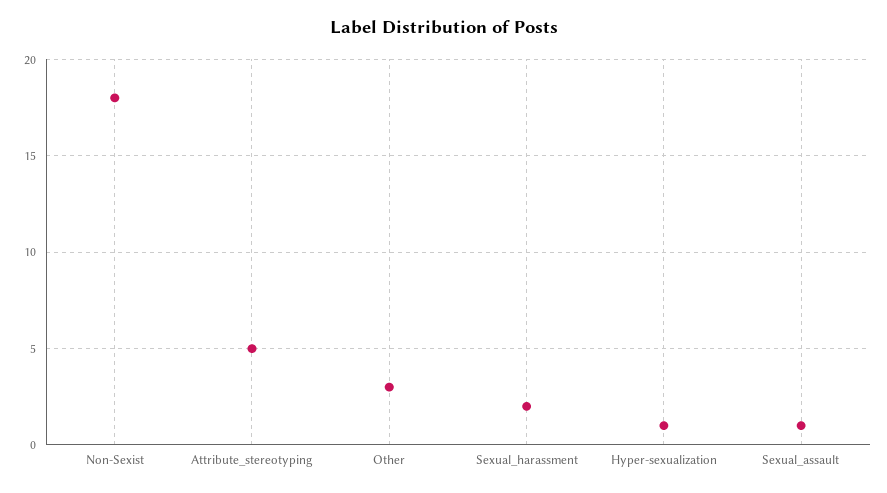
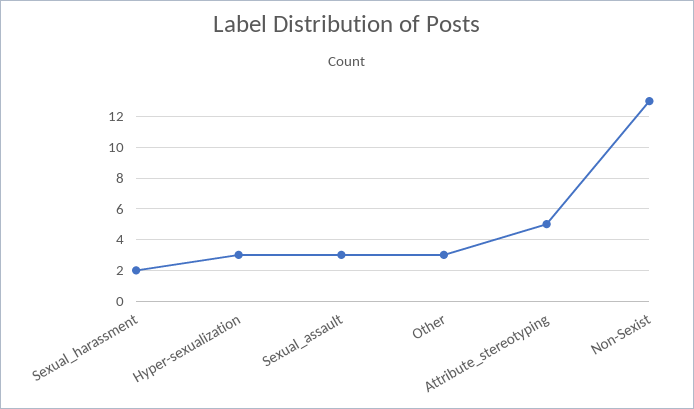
Non-Sexist: 18 -> 13
Hyper-sexualization: 1 -> 3
Sexual_assault: 1 -> 3

